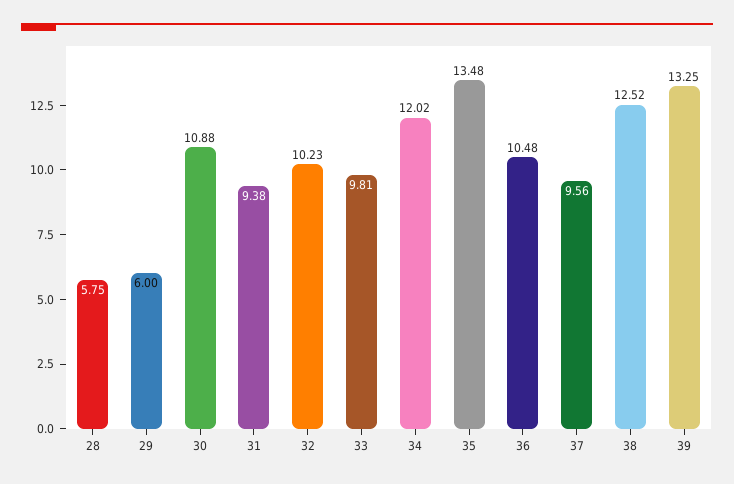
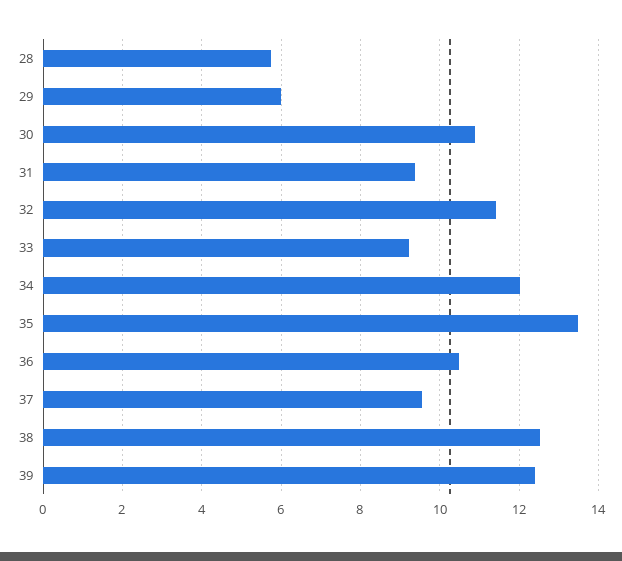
32: 10.23 -> 11.4
33: 9.81 -> 9.2
39: 13.25 -> 12.4

